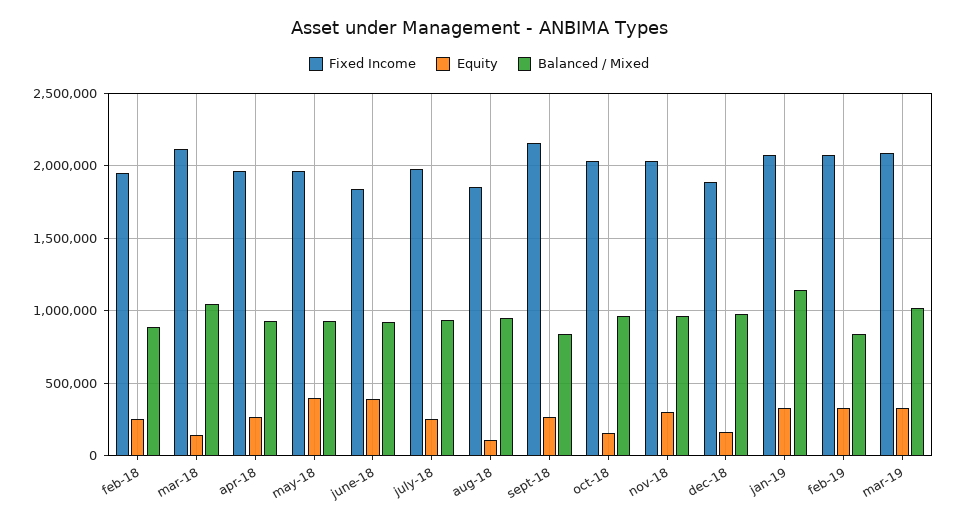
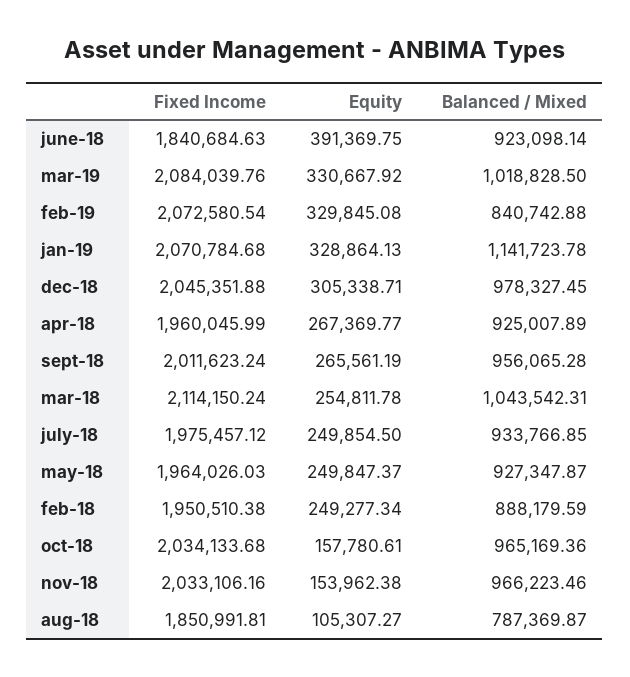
Equity, mar-18: 150000 -> 254811.78
Equity, may-18: 400000 -> 249847.37
Balanced / Mixed, aug-18: 950000 -> 787369.87
Fixed Income, sept-18: 2150000 -> 2011623.24
Balanced / Mixed, sept-18: 850000 -> 956065.28
Equity, nov-18: 300000 -> 153962.38
Fixed Income, dec-18: 1900000 -> 2045351.88
Equity, dec-18: 150000 -> 305338.71

